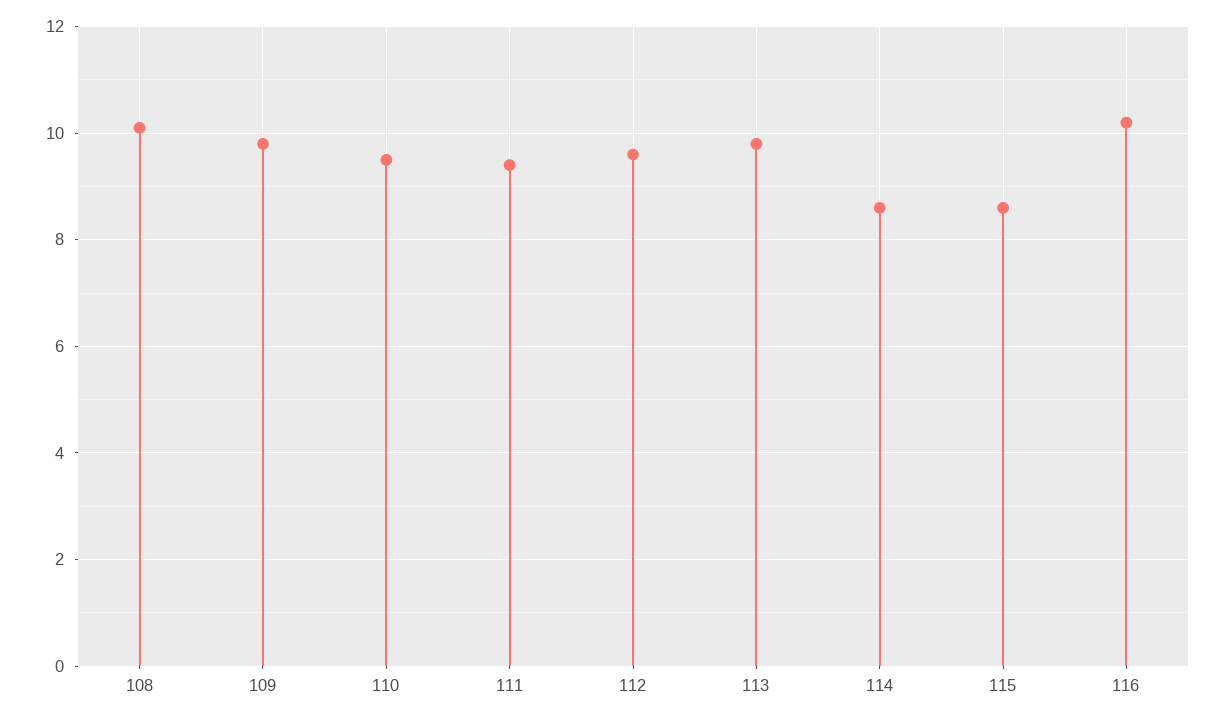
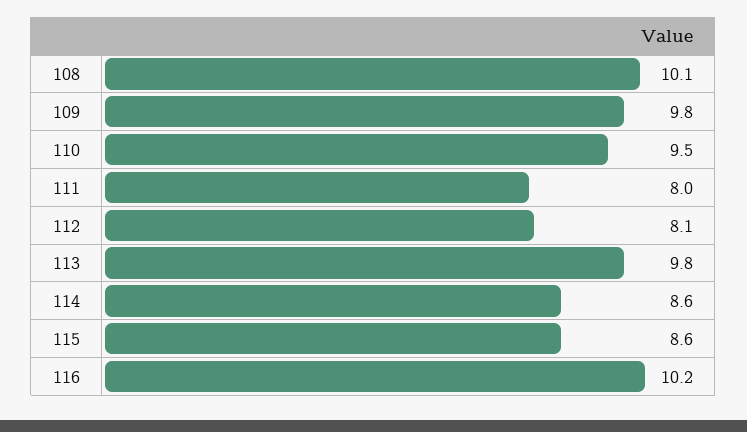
111: 9.5 -> 8
112: 9.5 -> 8.1

